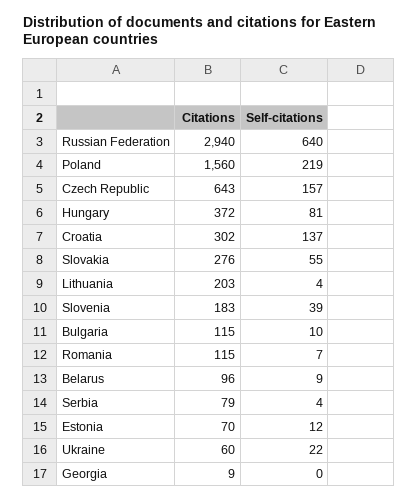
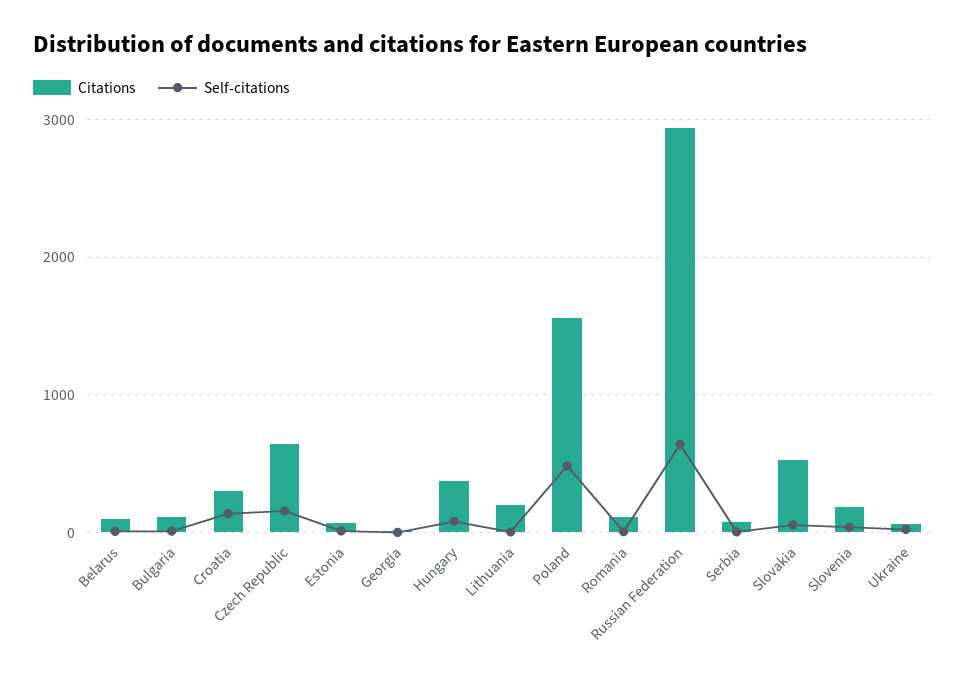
Self-citations, Poland: 219 -> 500
Citations, Slovakia: 276 -> 500

